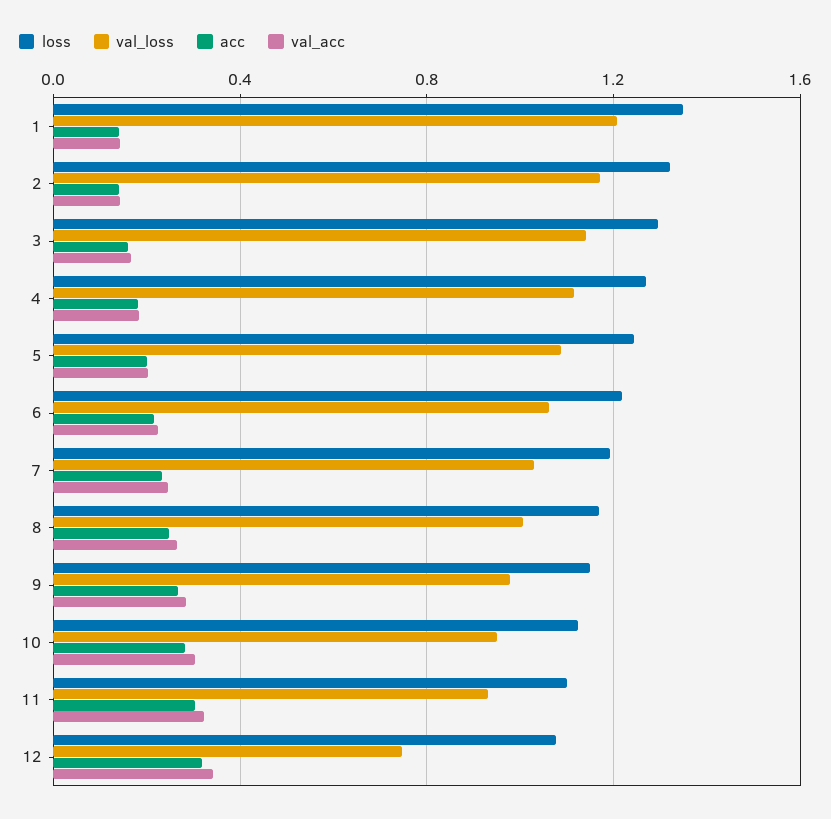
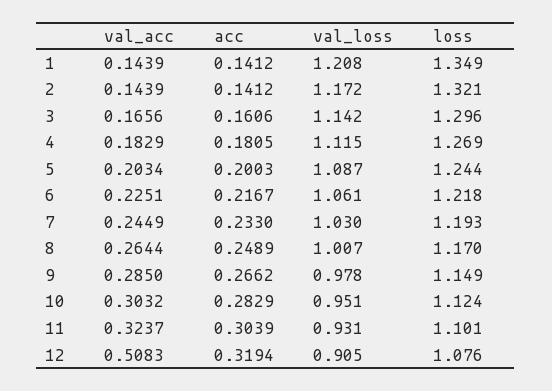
val_loss, 12: 0.75 -> 0.905
val_acc, 12: 0.35 -> 0.5083

